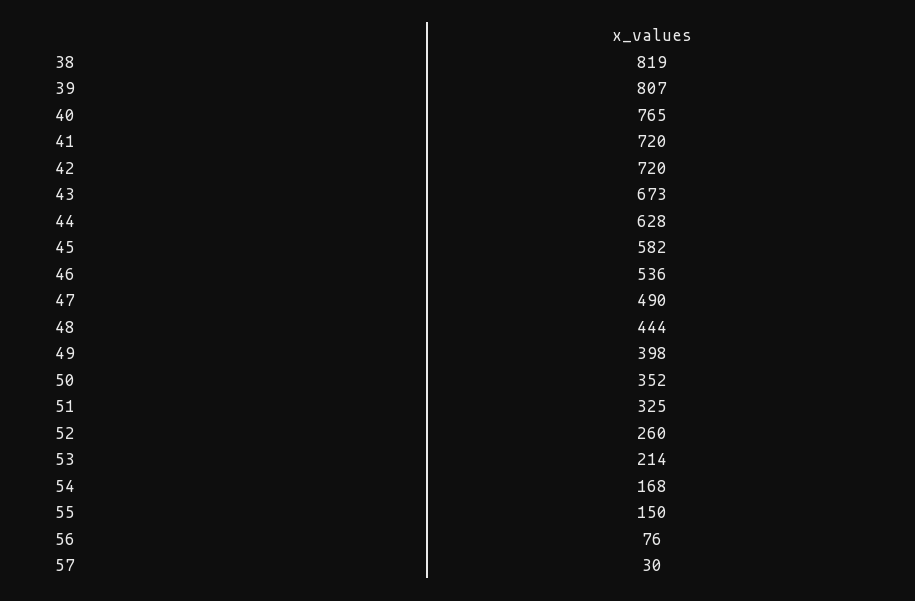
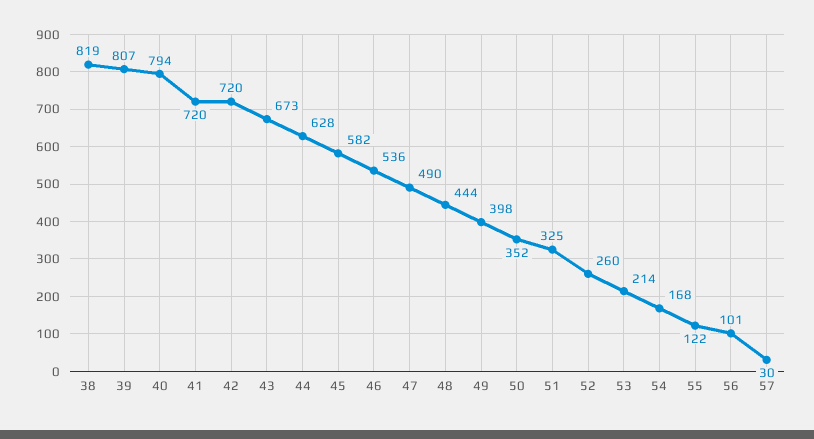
40: 765 -> 794
55: 150 -> 122
56: 76 -> 101

